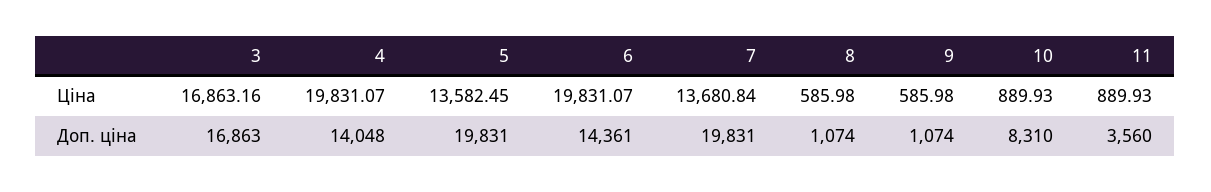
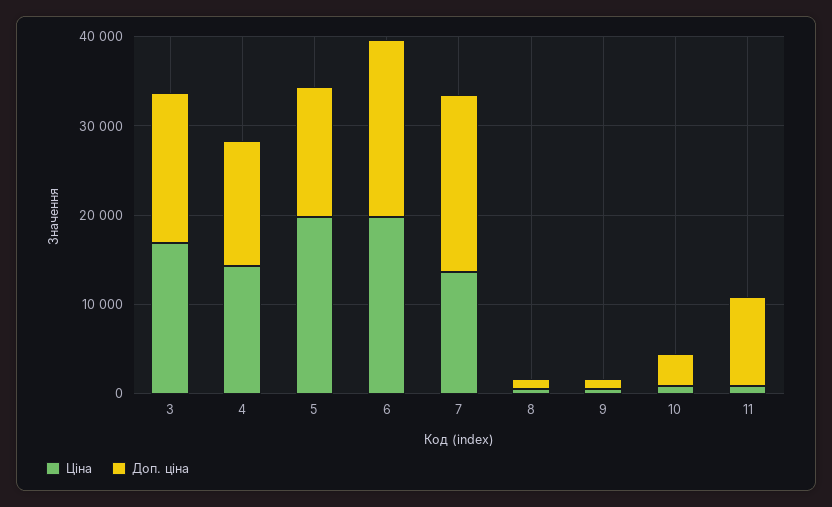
Ціна, 4: 19831.07 -> 14000
Ціна, 5: 13582.45 -> 20000
Доп. ціна, 5: 19831 -> 14000
Доп. ціна, 6: 14361 -> 20000
Доп. ціна, 10: 8310 -> 4000
Доп. ціна, 11: 3560 -> 10000

